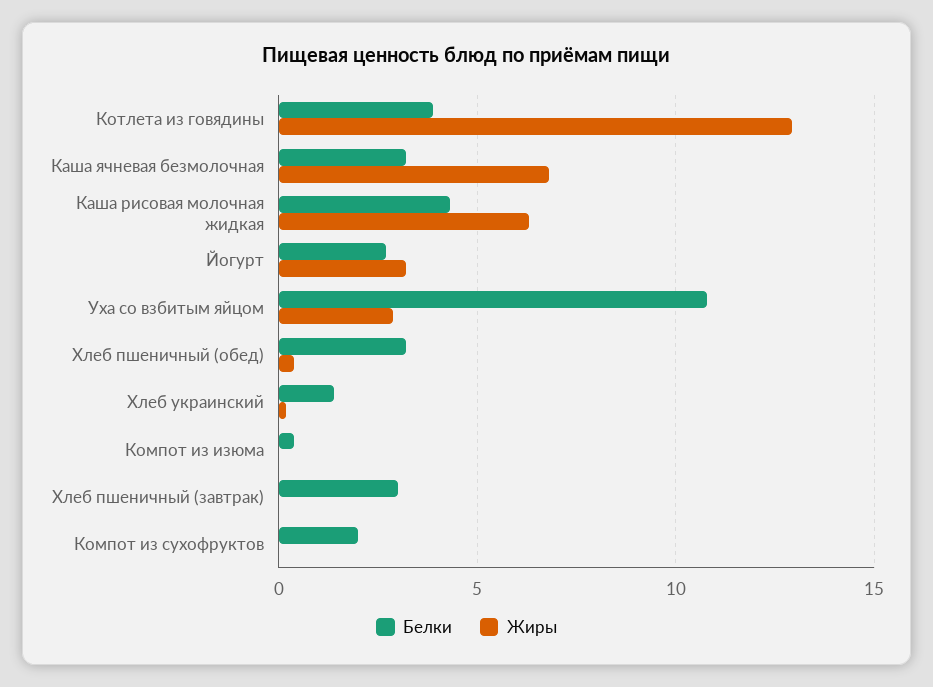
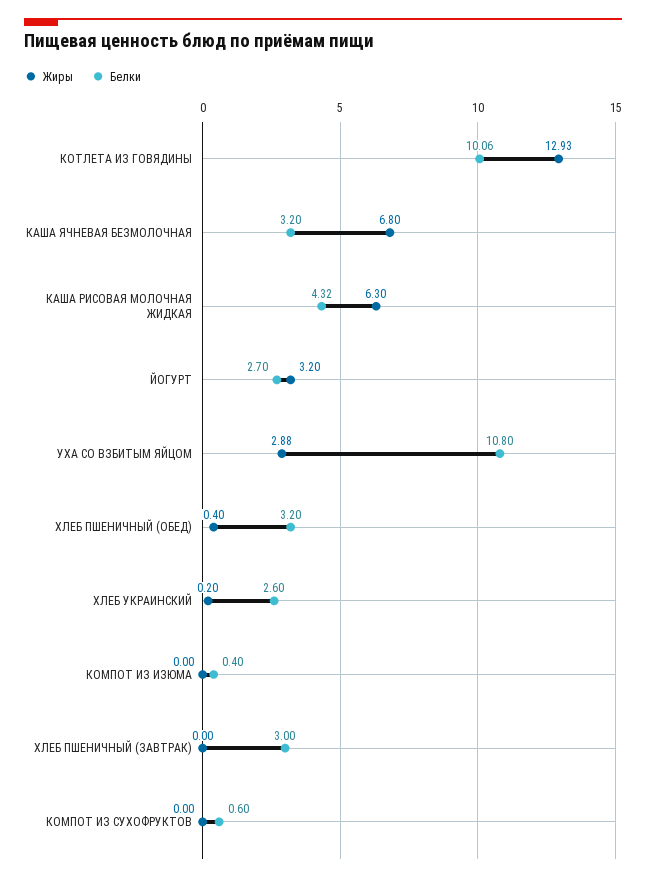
Белки, Котлета из говядины: 4 -> 10.06
Белки, Хлеб украинский: 1.5 -> 2.6
Белки, Компот из сухофруктов: 2 -> 0.6

